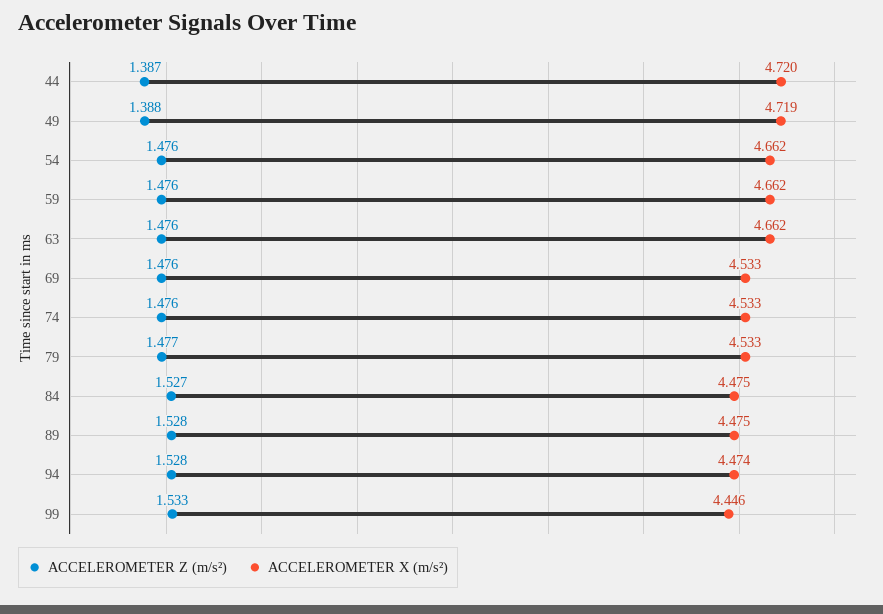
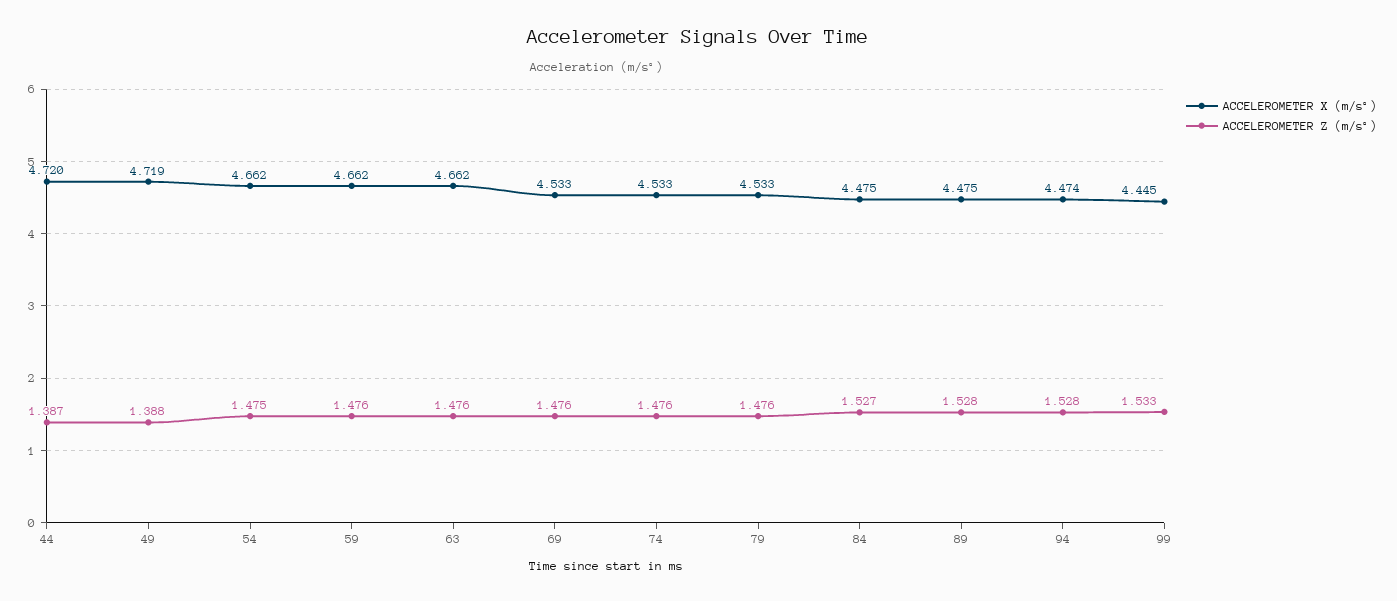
ACCELEROMETER Z (m/s²), 54: 1.476 -> 1.475
ACCELEROMETER Z (m/s²), 79: 1.477 -> 1.476
ACCELEROMETER X (m/s²), 99: 4.446 -> 4.445

